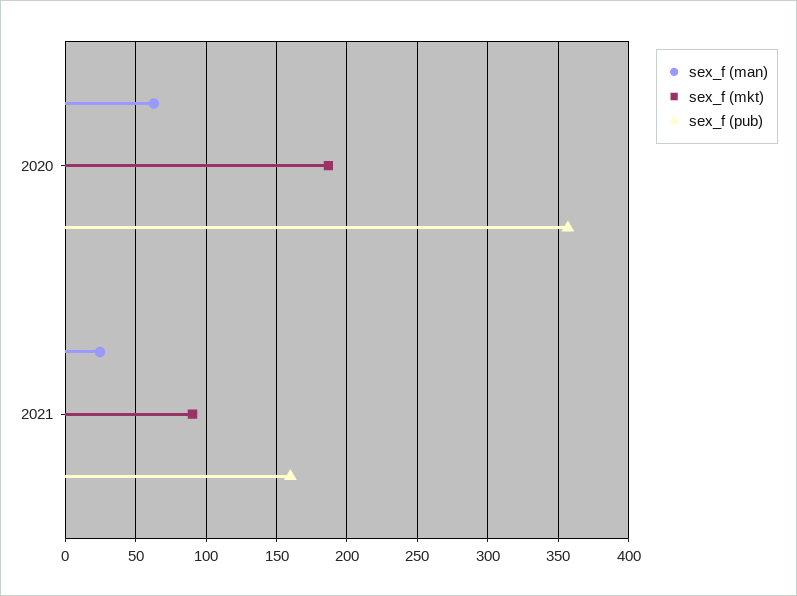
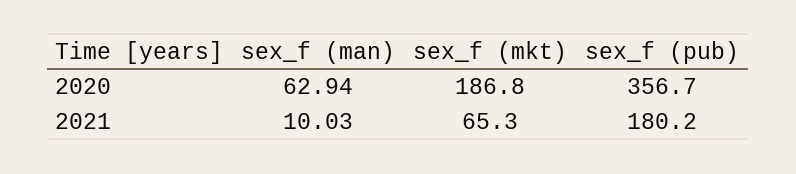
sex_f (man), 2021: 25 -> 10.03
sex_f (mkt), 2021: 90 -> 65.3
sex_f (pub), 2021: 160 -> 180.2

